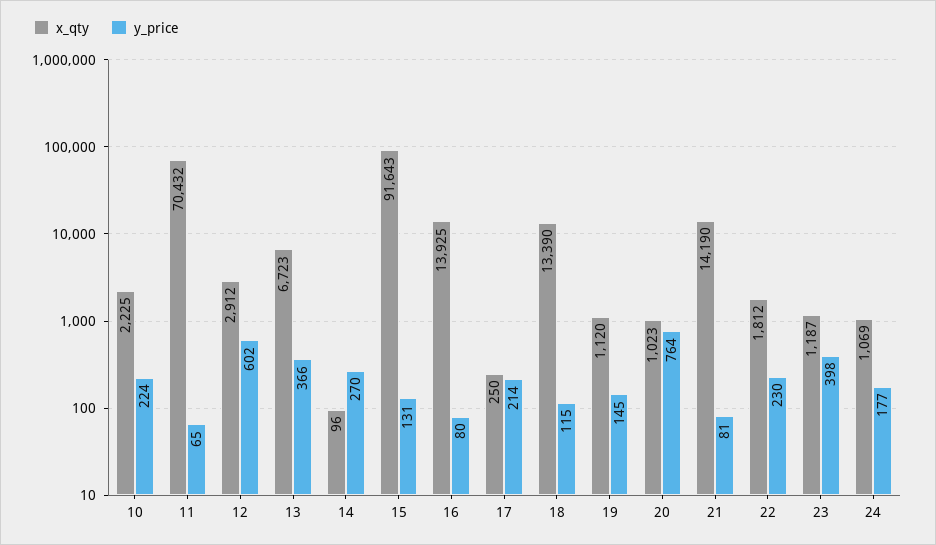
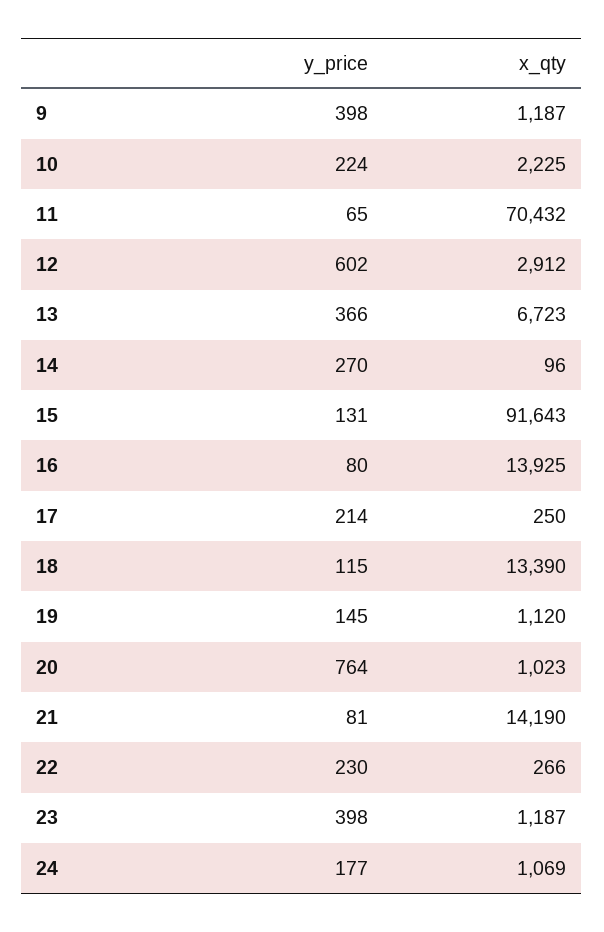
x_qty, 22: 1812 -> 266
y_price, 9: none -> 398
x_qty, 9: none -> 1187

